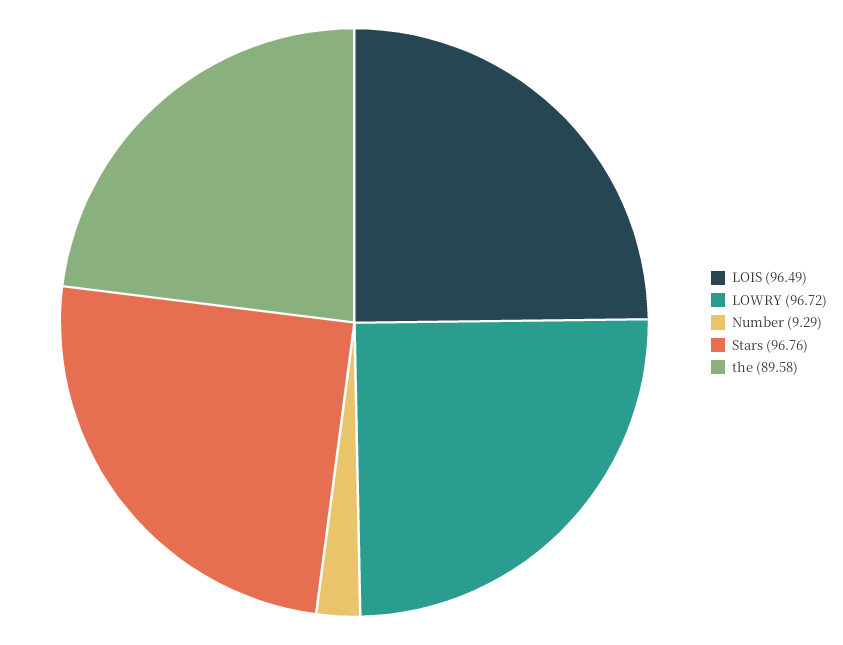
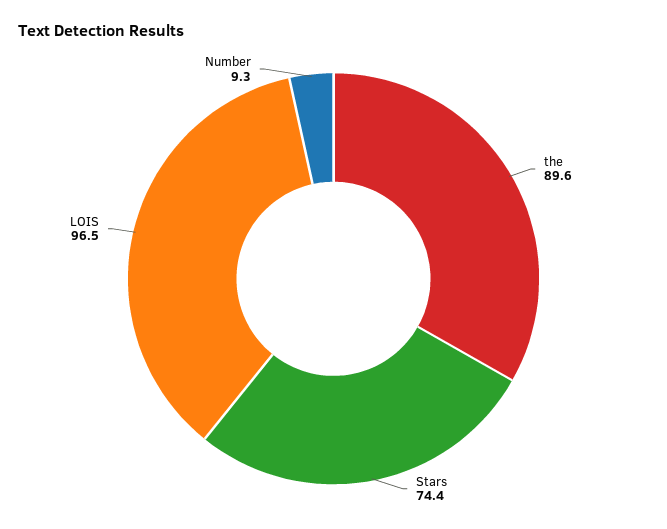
LOWRY: 96.72 -> none
Stars: 96.76 -> 74.4

